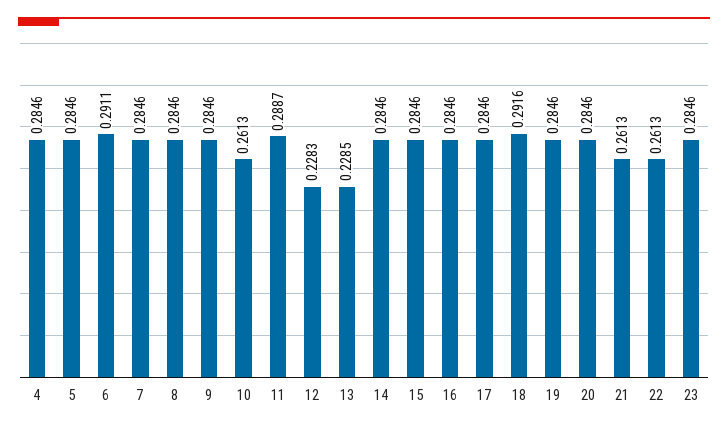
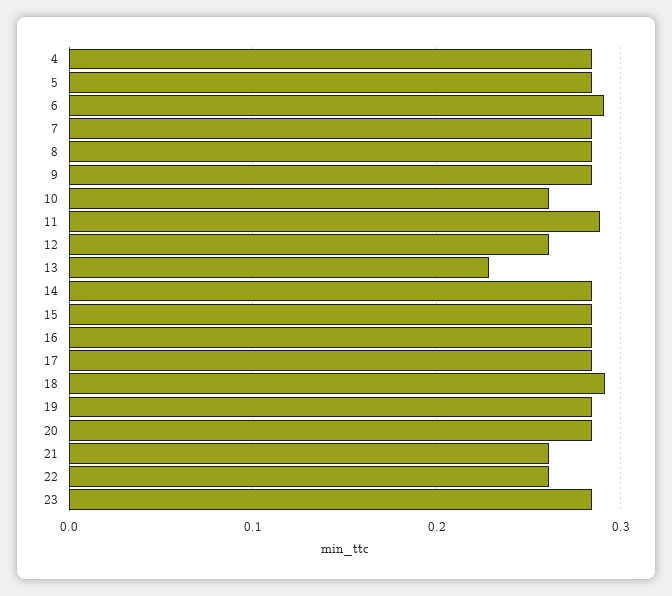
12: 0.2283 -> 0.26

